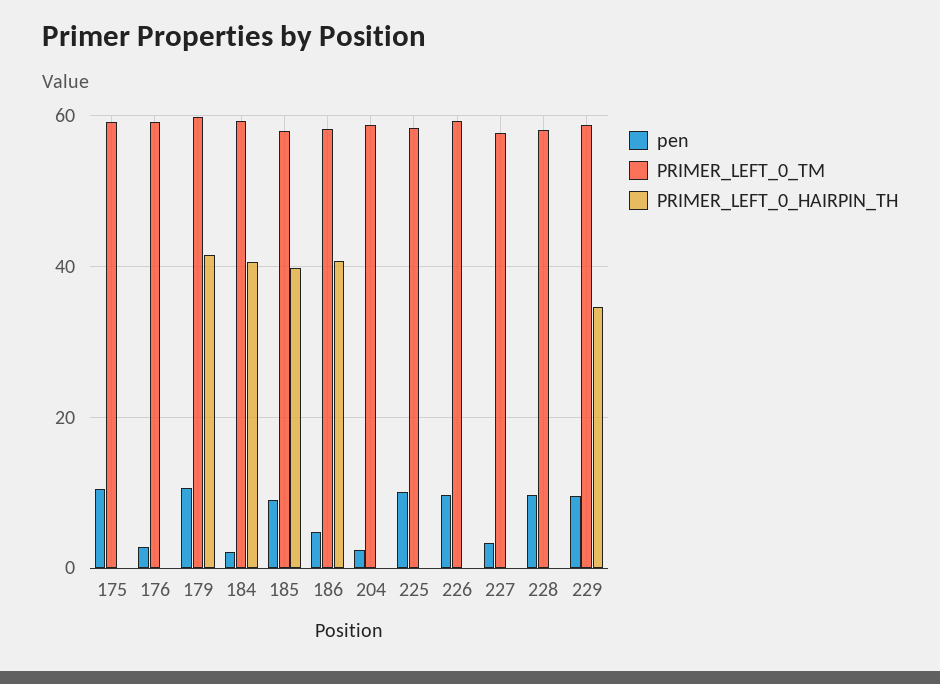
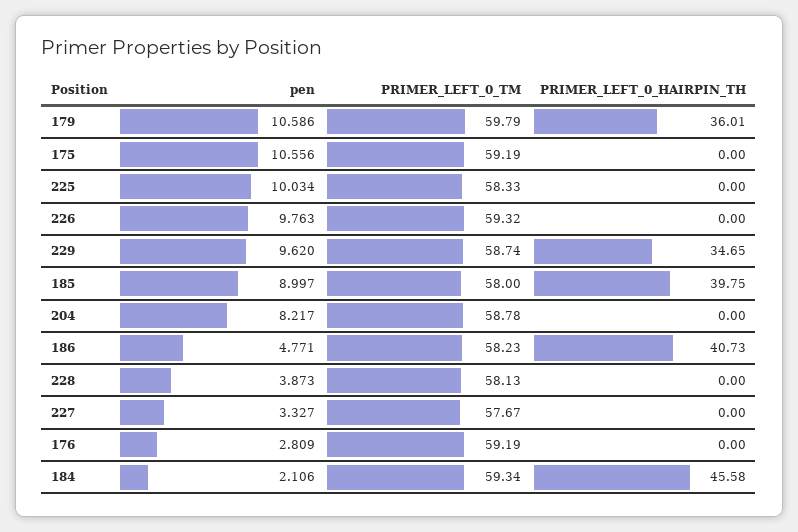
PRIMER_LEFT_0_HAIRPIN_TH, 179: 42 -> 36.01
PRIMER_LEFT_0_HAIRPIN_TH, 184: 40 -> 45.58
pen, 204: 2 -> 8.217
pen, 228: 10 -> 3.873

